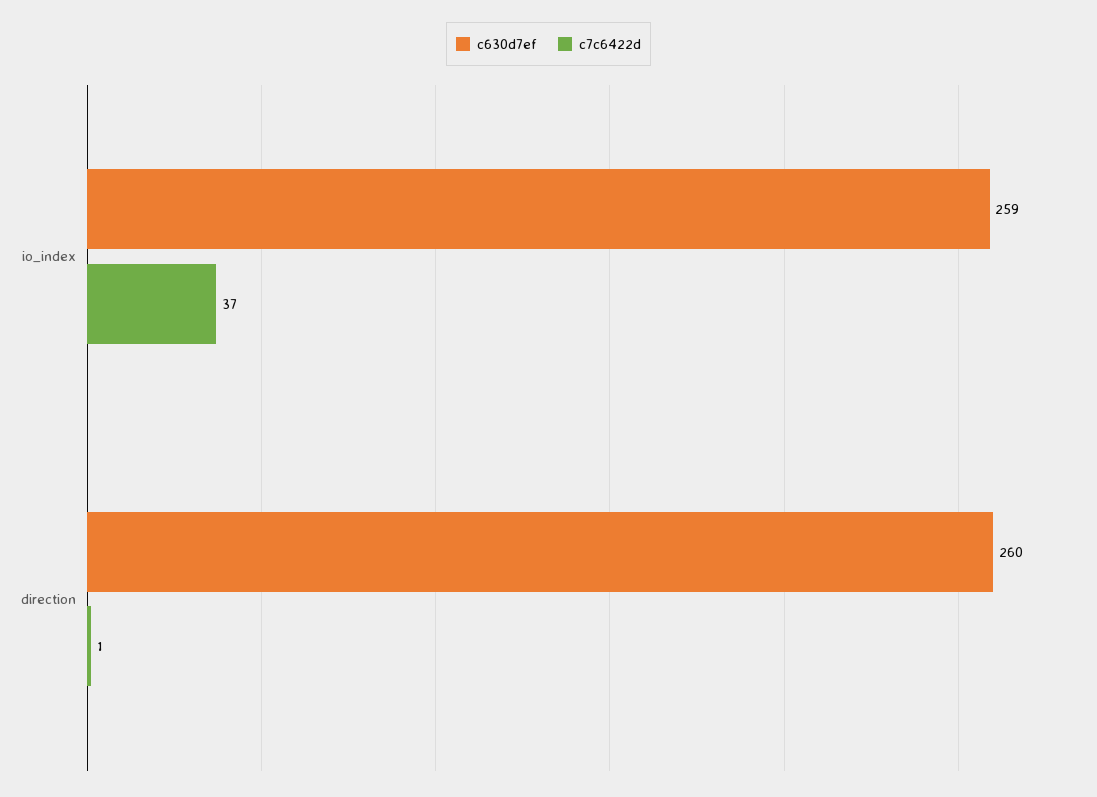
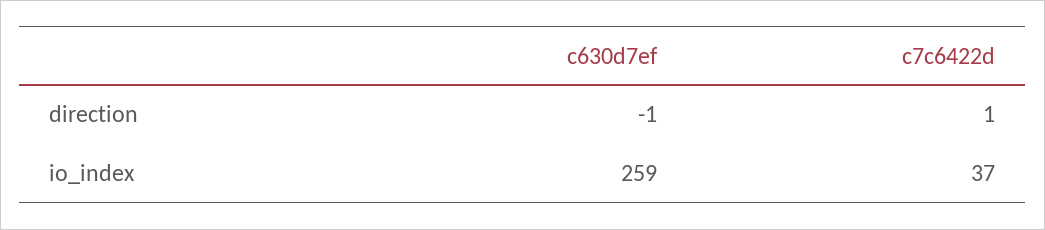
c630d7ef, direction: 260 -> -1

